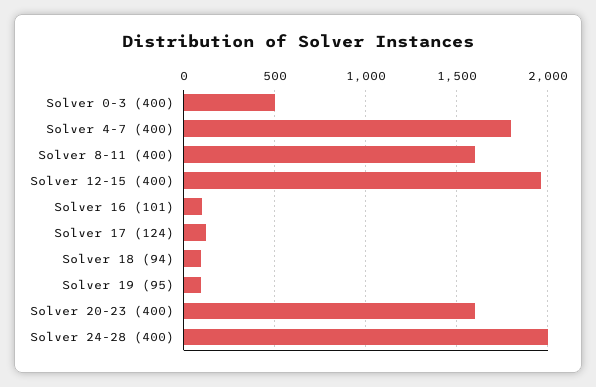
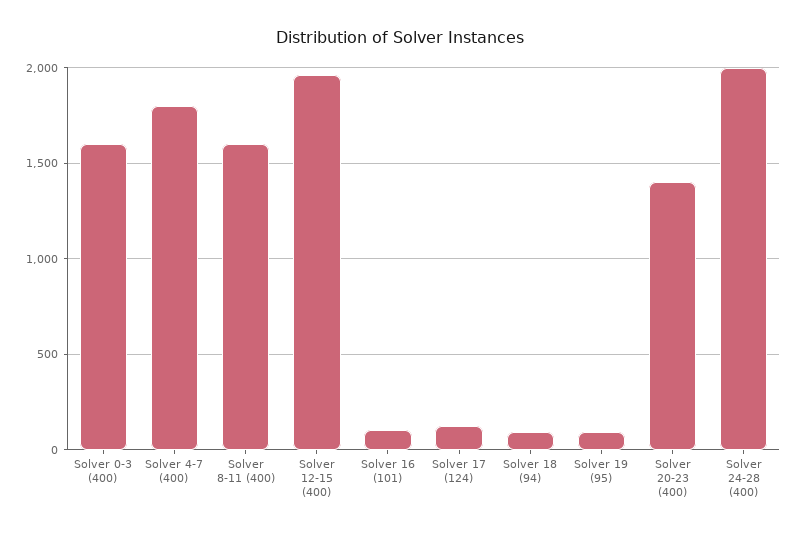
Solver 0-3 (400): 500 -> 1600
Solver 20-23 (400): 1600 -> 1400

